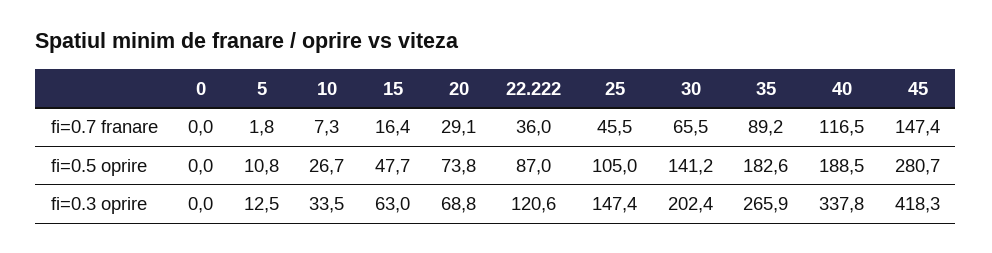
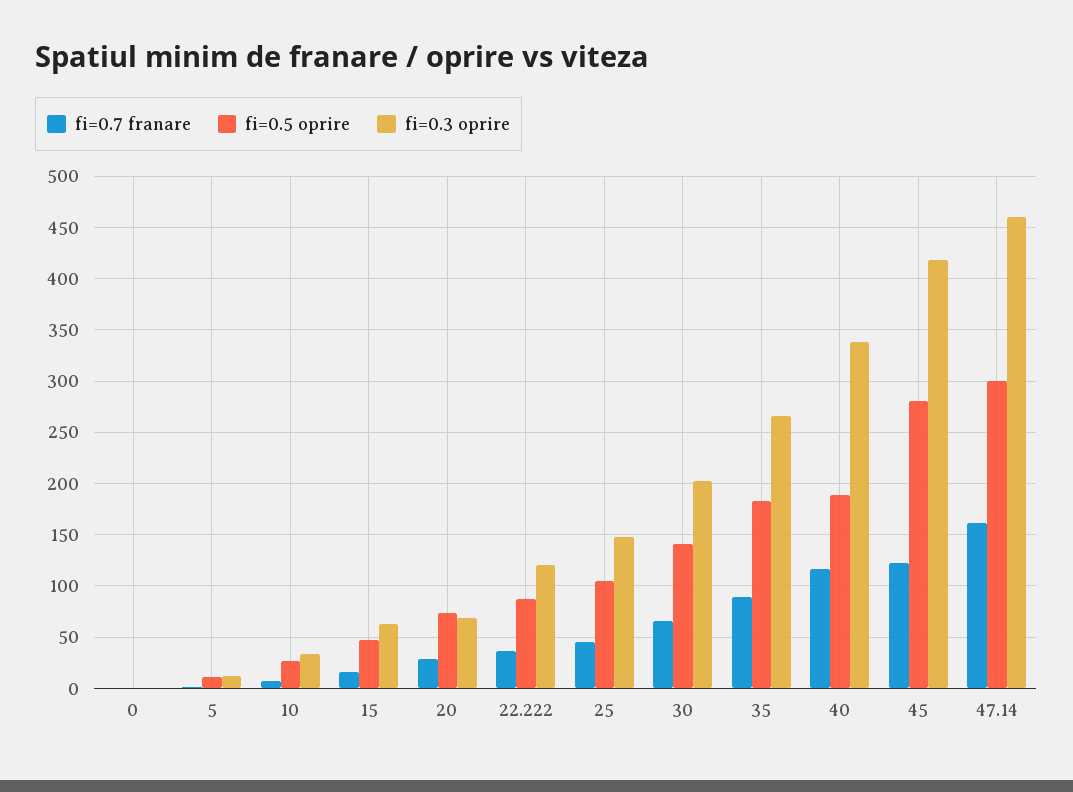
fi=0.7 franare, 45: 147.4 -> 120
fi=0.7 franare, 47.14: none -> 160
fi=0.5 oprire, 47.14: none -> 300
fi=0.3 oprire, 47.14: none -> 460

